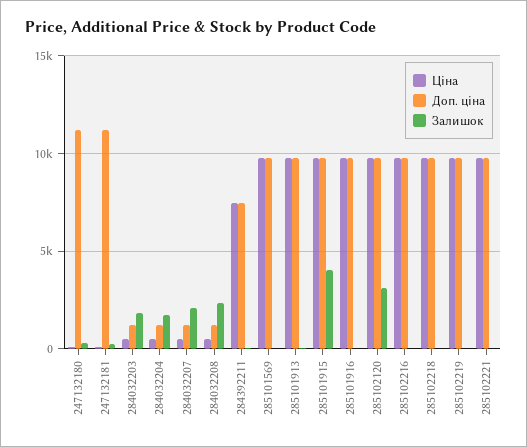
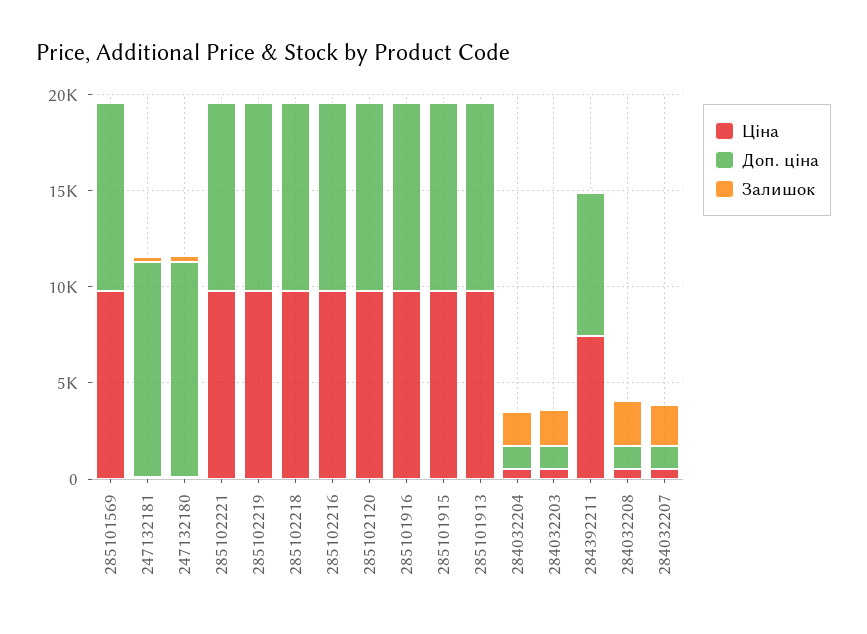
Залишок, 285101915: 4000 -> 0
Залишок, 285102120: 3000 -> 0

